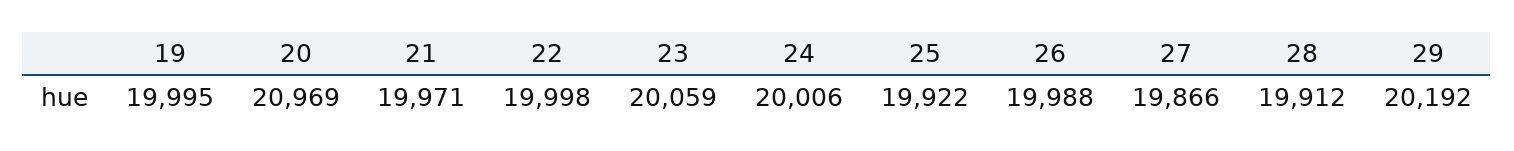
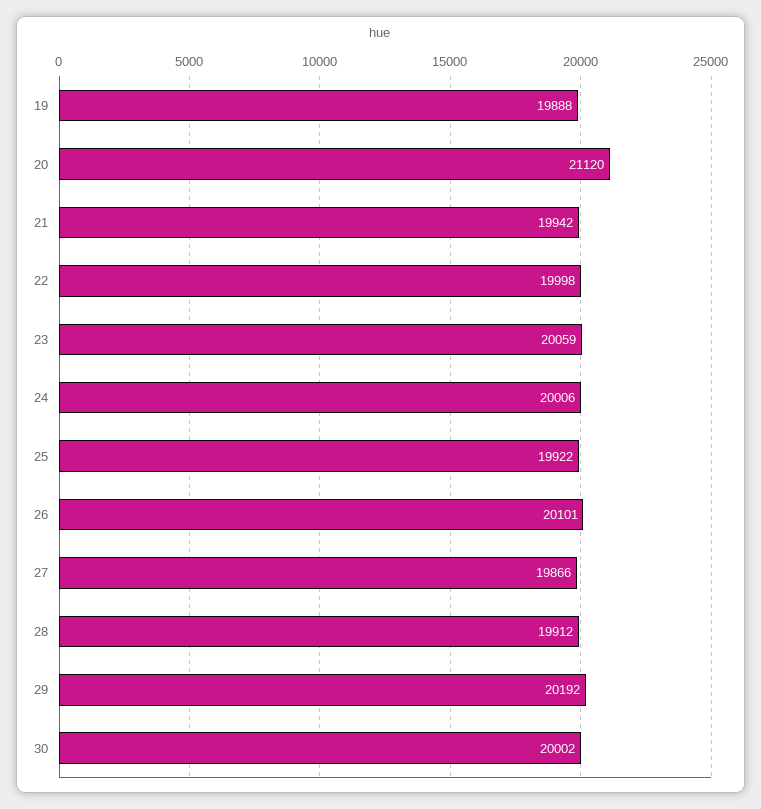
19: 19995 -> 19888
20: 20969 -> 21120
21: 19971 -> 19942
26: 19988 -> 20101
30: none -> 20002

